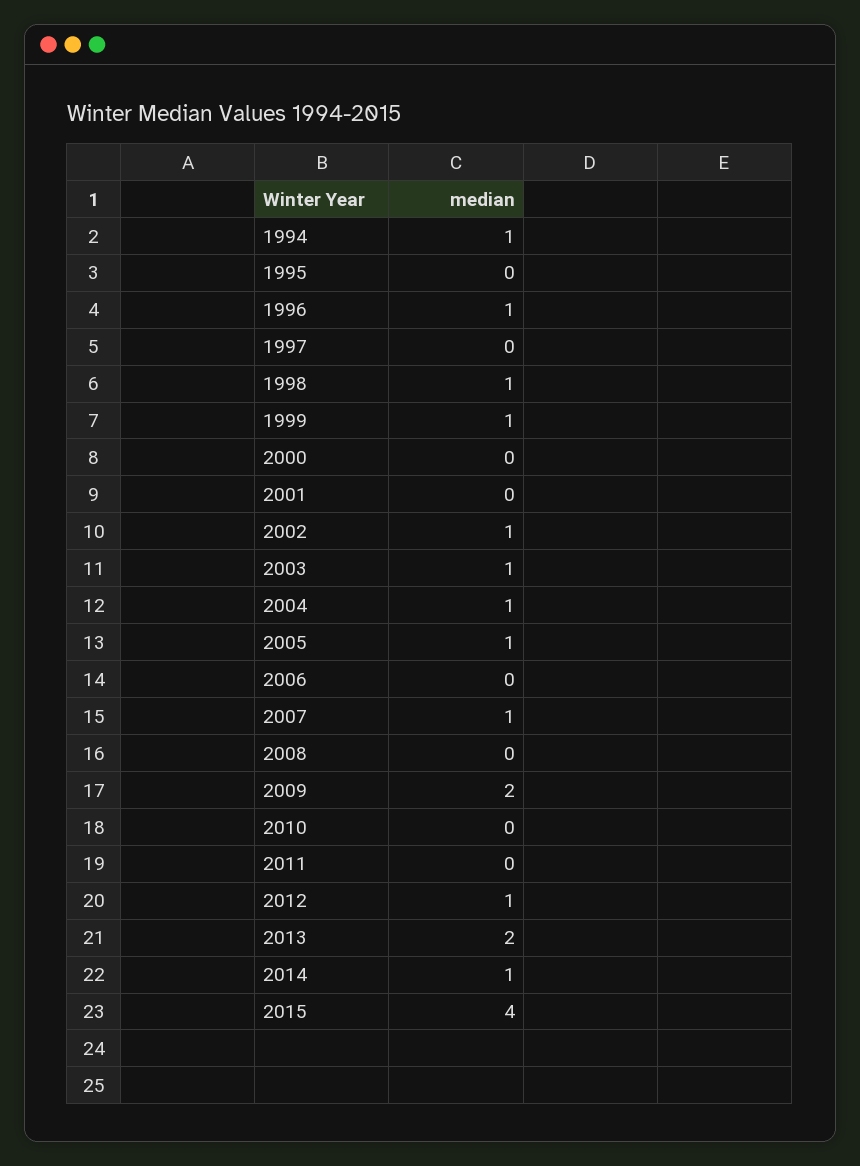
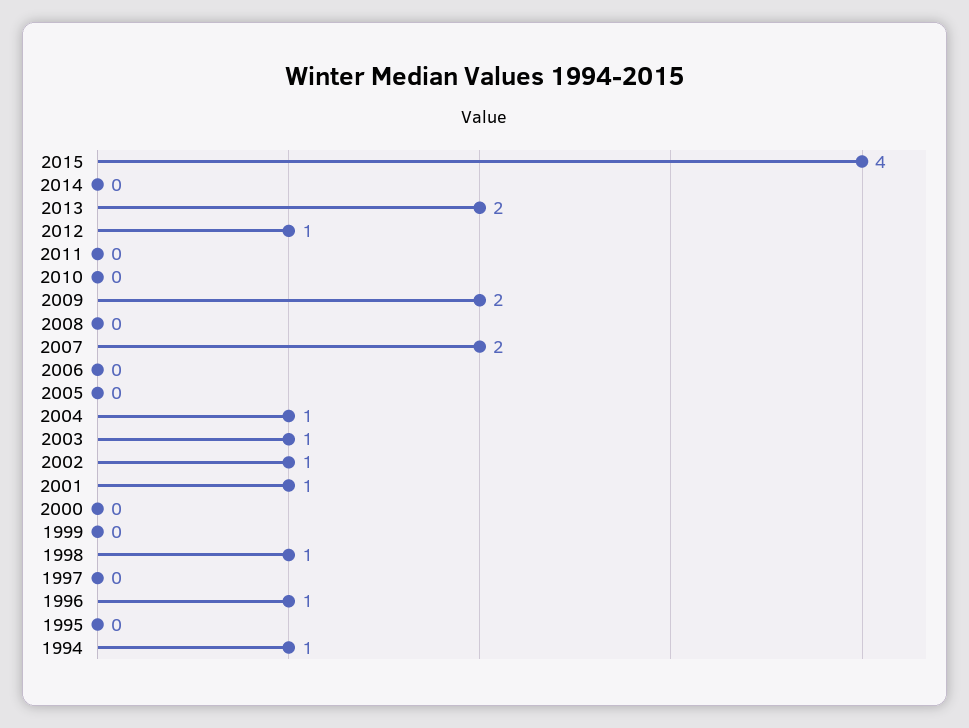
1999: 1 -> 0
2001: 0 -> 1
2005: 1 -> 0
2007: 1 -> 2
2014: 1 -> 0

